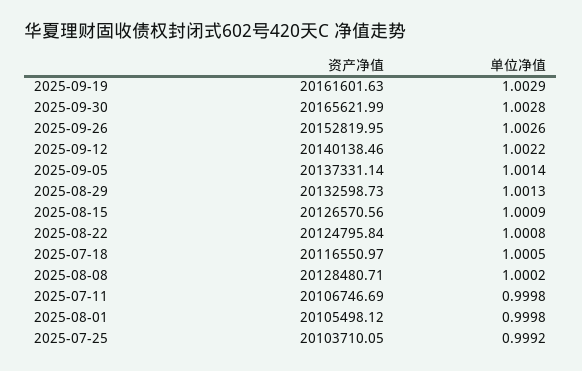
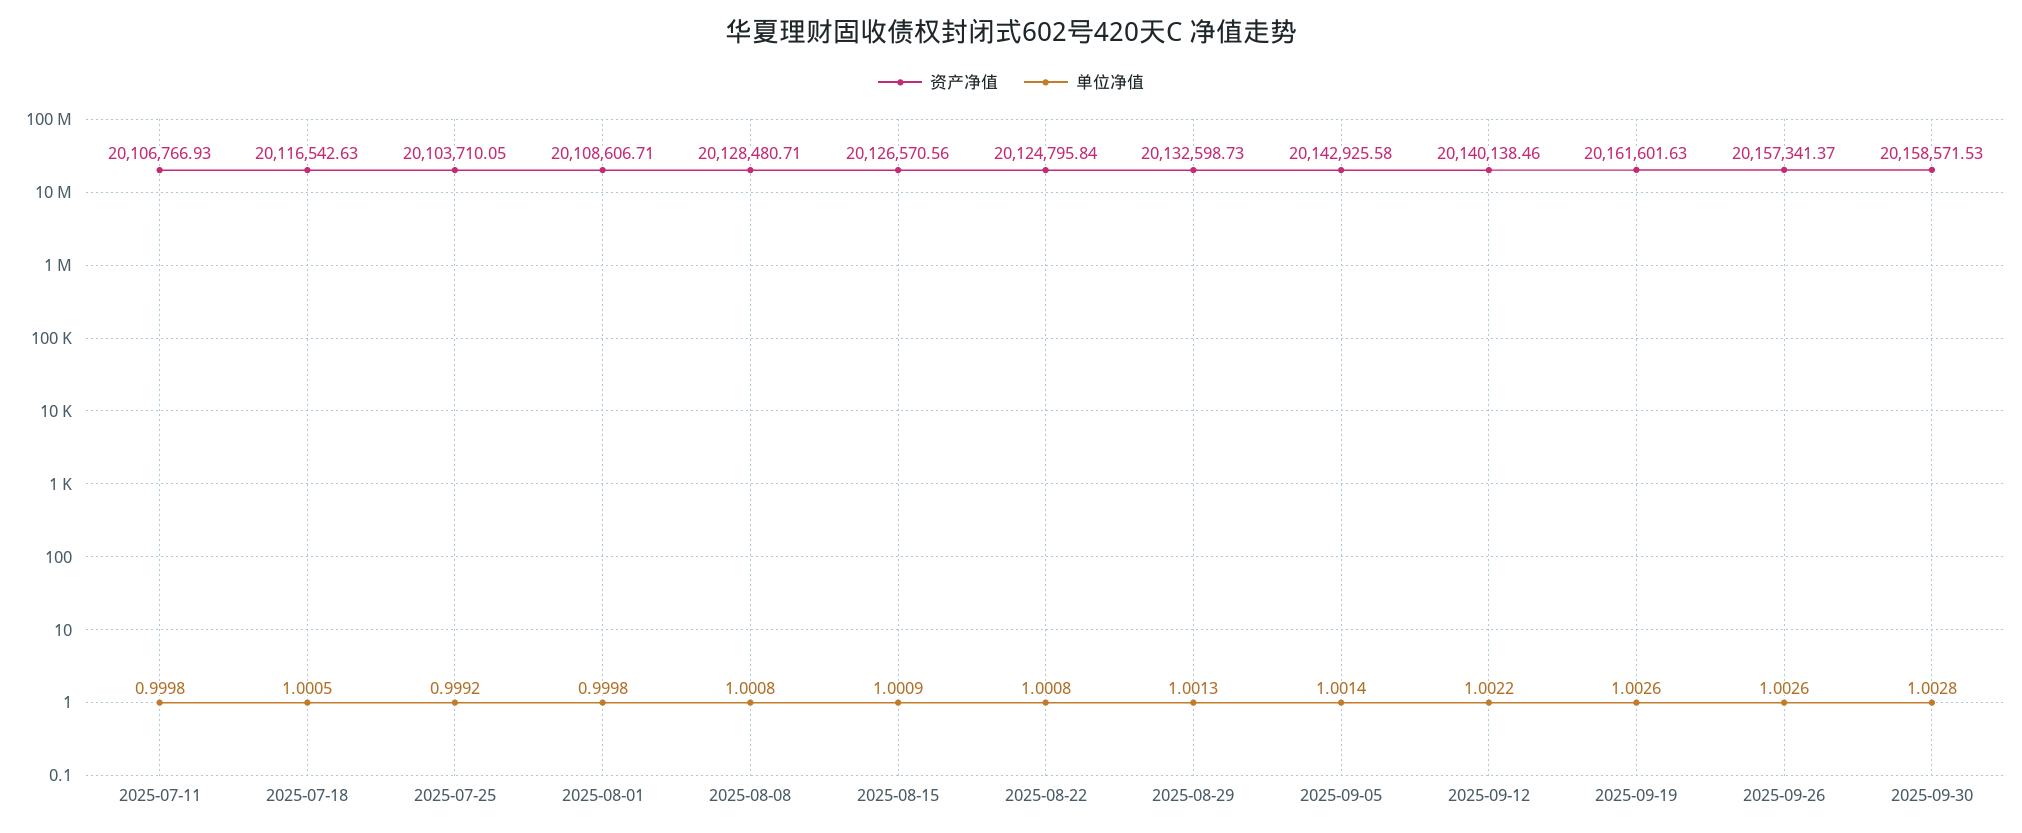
单位净值, 2025-09-19: 1.0029 -> 1.0026
资产净值, 2025-09-30: 20165621.99 -> 20158571.53
资产净值, 2025-09-26: 20152819.95 -> 20157341.37
资产净值, 2025-09-05: 20137331.14 -> 20142925.58
资产净值, 2025-07-18: 20116550.97 -> 20116542.63
单位净值, 2025-08-08: 1.0002 -> 1.0008
资产净值, 2025-07-11: 20106746.69 -> 20106766.93
资产净值, 2025-08-01: 20105498.12 -> 20108606.71

